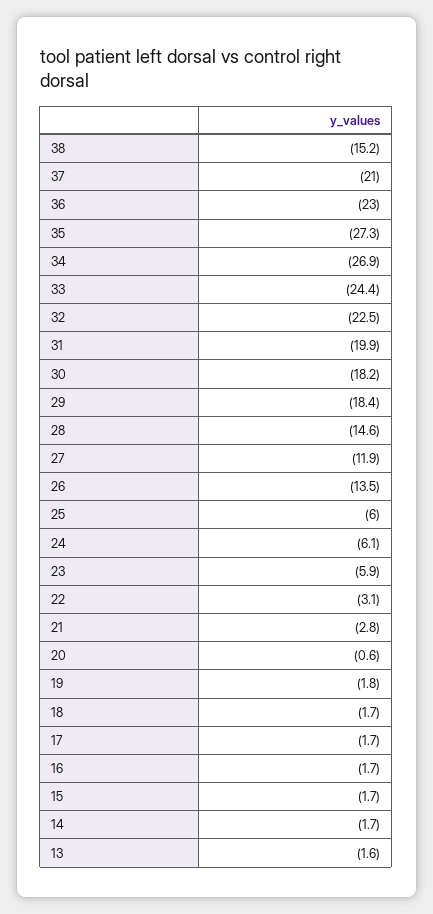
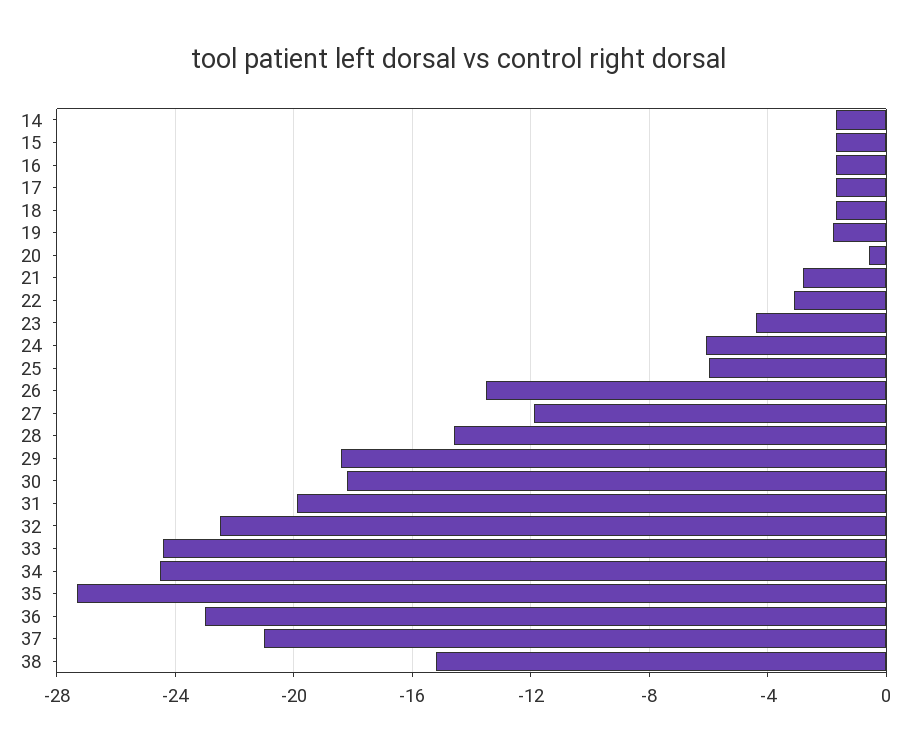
34: -26.9 -> -24.5
23: -5.9 -> -4.5
13: -1.6 -> none

